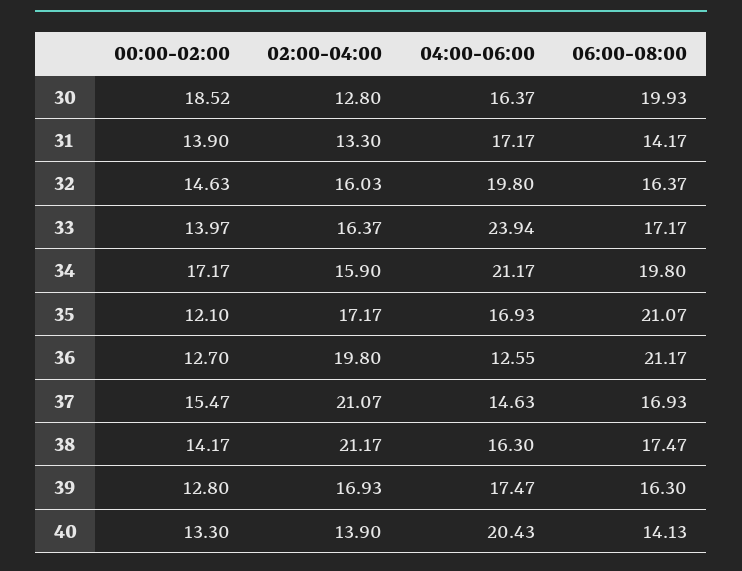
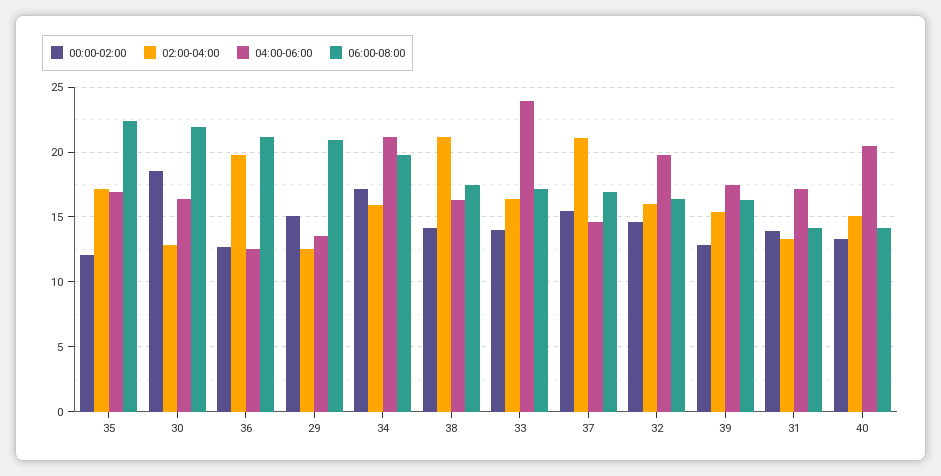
06:00-08:00, 30: 19.93 -> 22
06:00-08:00, 35: 21.07 -> 22.5
02:00-04:00, 39: 16.93 -> 15.5
02:00-04:00, 40: 13.9 -> 15
00:00-02:00, 29: none -> 15
02:00-04:00, 29: none -> 12.5
04:00-06:00, 29: none -> 13.5
06:00-08:00, 29: none -> 21

